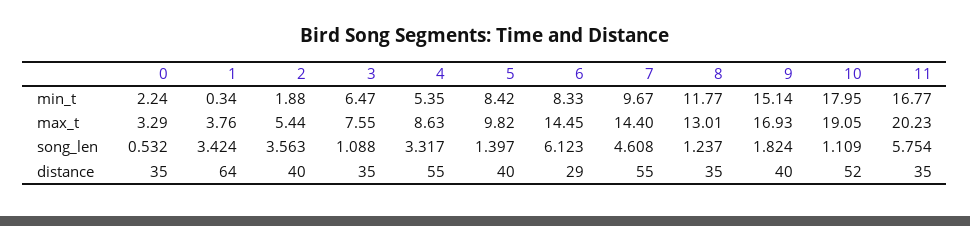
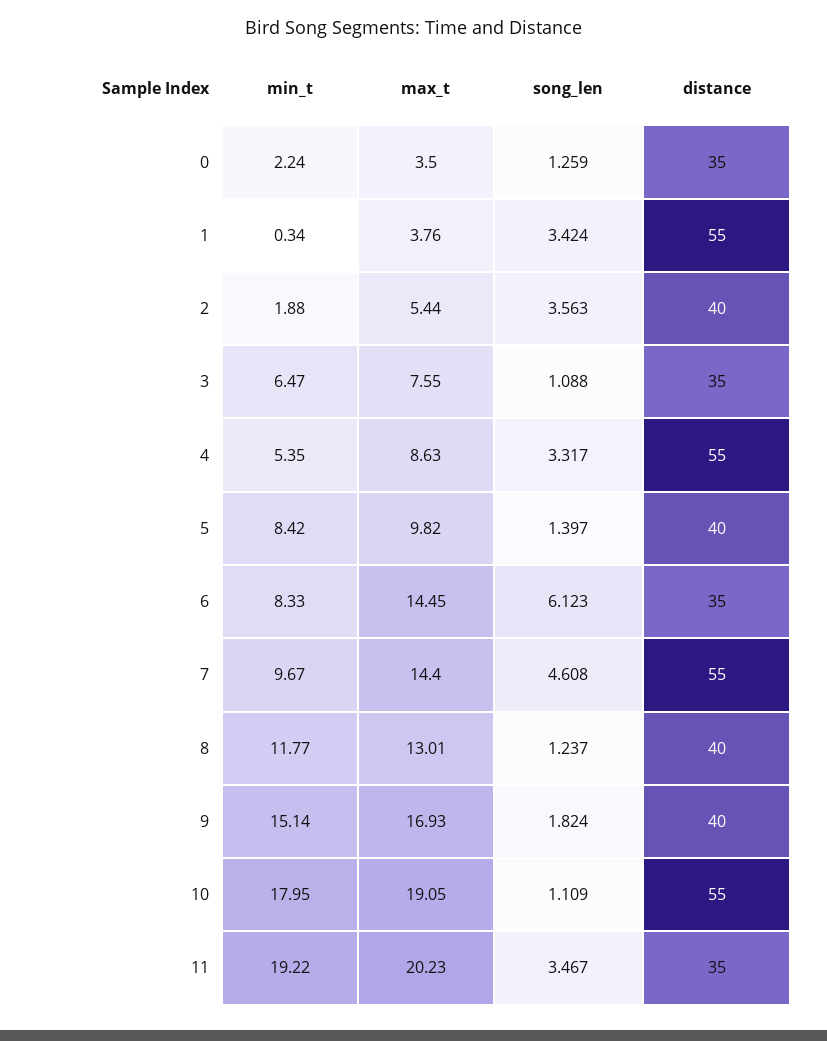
11, min_t: 16.77 -> 19.22
0, max_t: 3.29 -> 3.5
0, song_len: 0.532 -> 1.259
11, song_len: 5.754 -> 3.467
1, distance: 64 -> 55
6, distance: 29 -> 35
8, distance: 35 -> 40
10, distance: 52 -> 55

